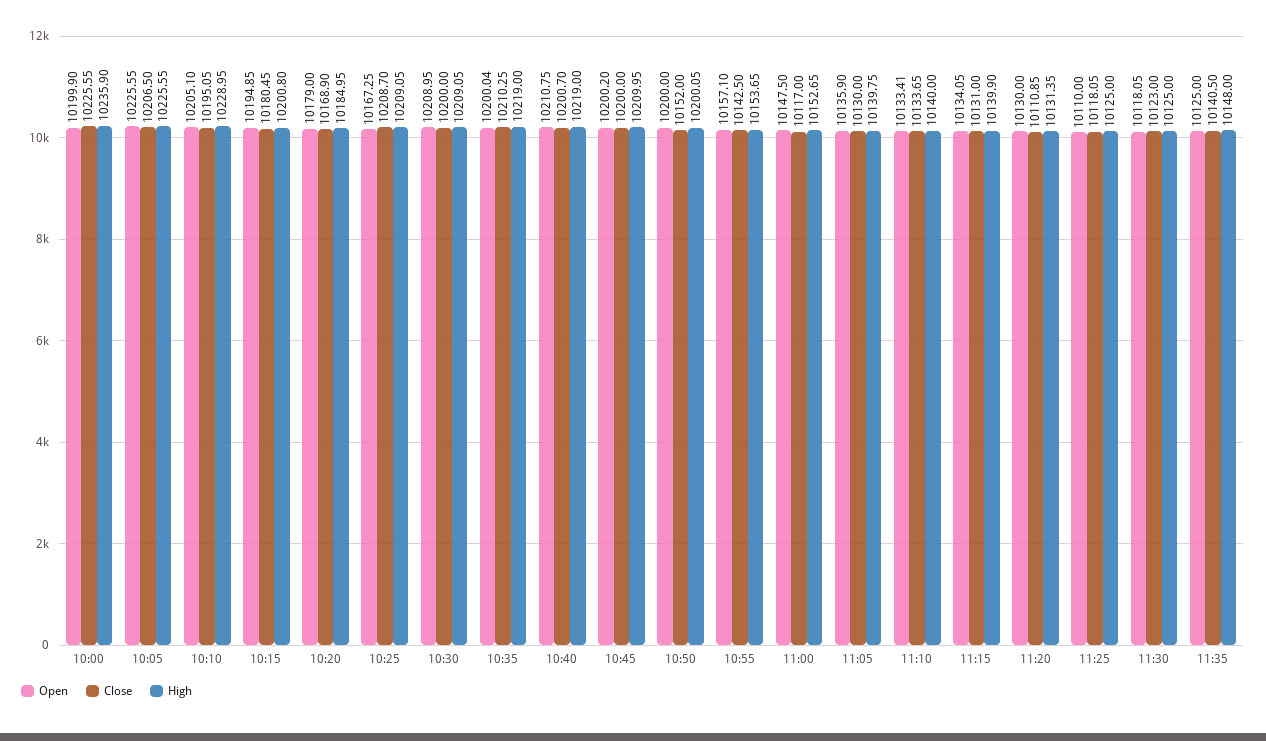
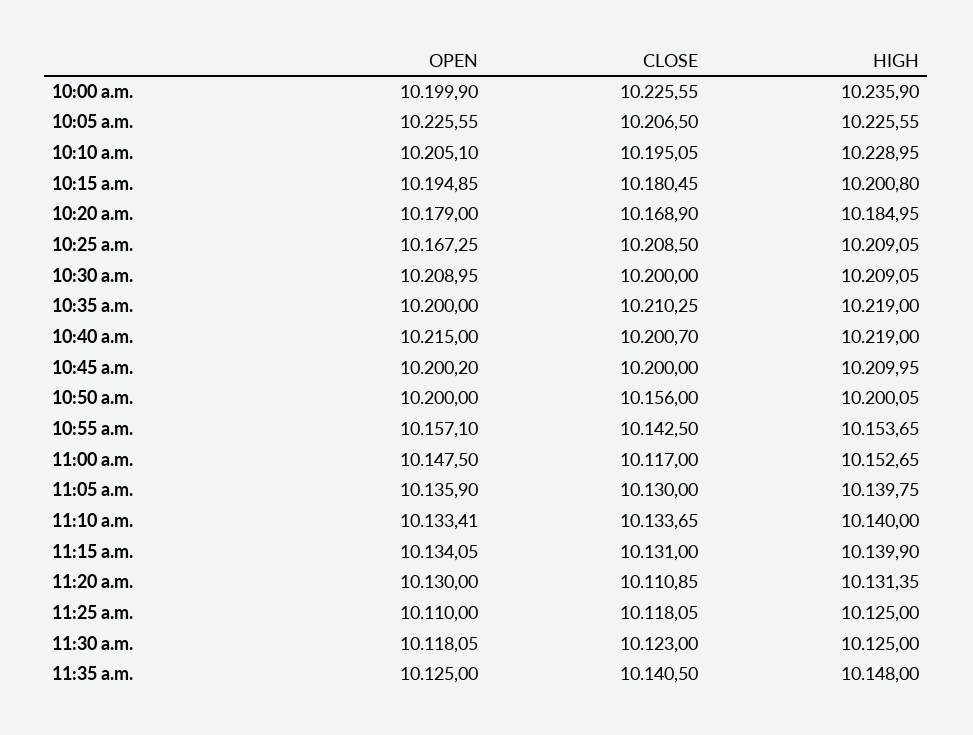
Close, 10:25: 10208.7 -> 10208.5
Open, 10:35: 10200.04 -> 10200
Open, 10:40: 10210.75 -> 10215
Close, 10:50: 10152 -> 10156

